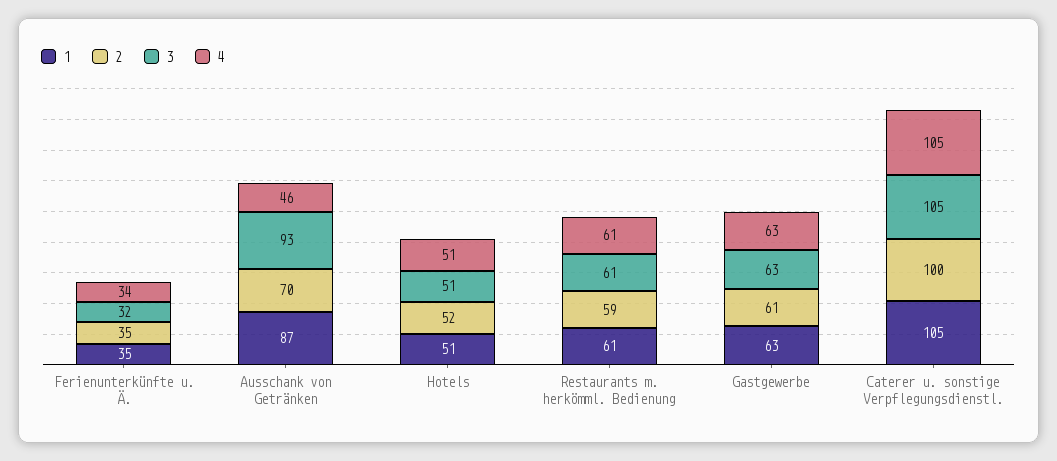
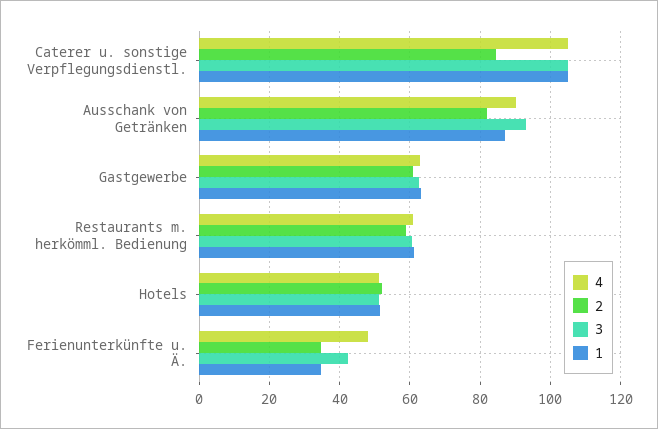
3, Ferienunterkünfte u. Ä.: 32 -> 42
4, Ferienunterkünfte u. Ä.: 34 -> 48
2, Ausschank von Getränken: 70 -> 82
4, Ausschank von Getränken: 46 -> 90
2, Caterer u. sonstige Verpflegungsdienstl.: 100 -> 84

